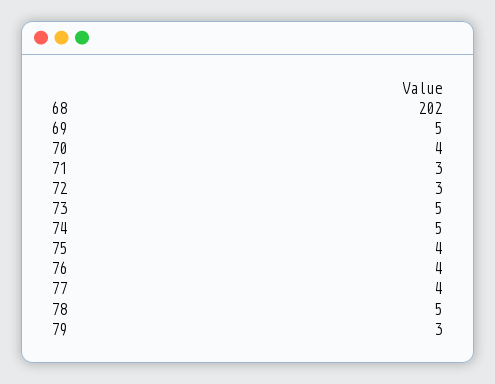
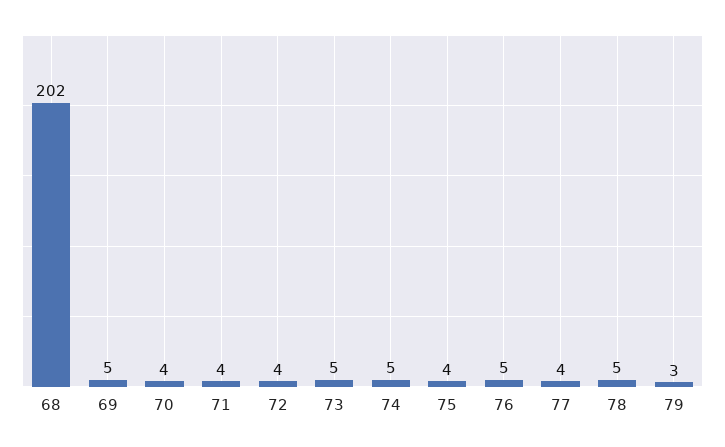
71: 3 -> 4
72: 3 -> 4
76: 4 -> 5

